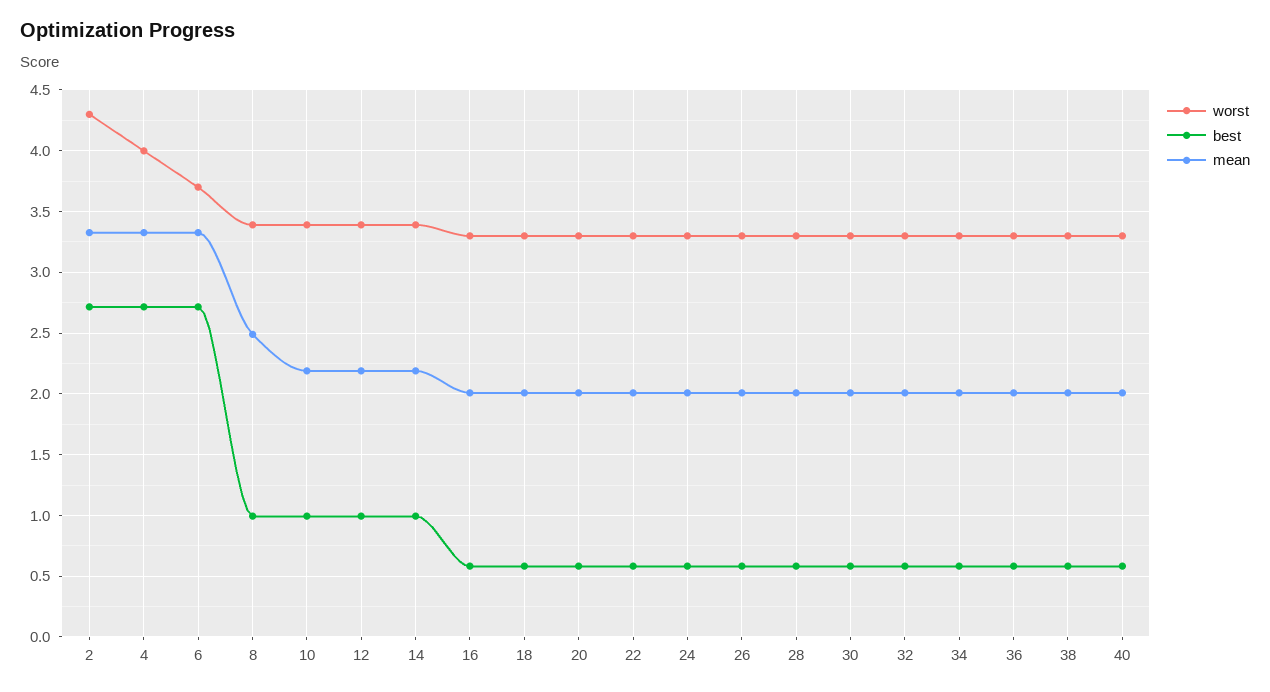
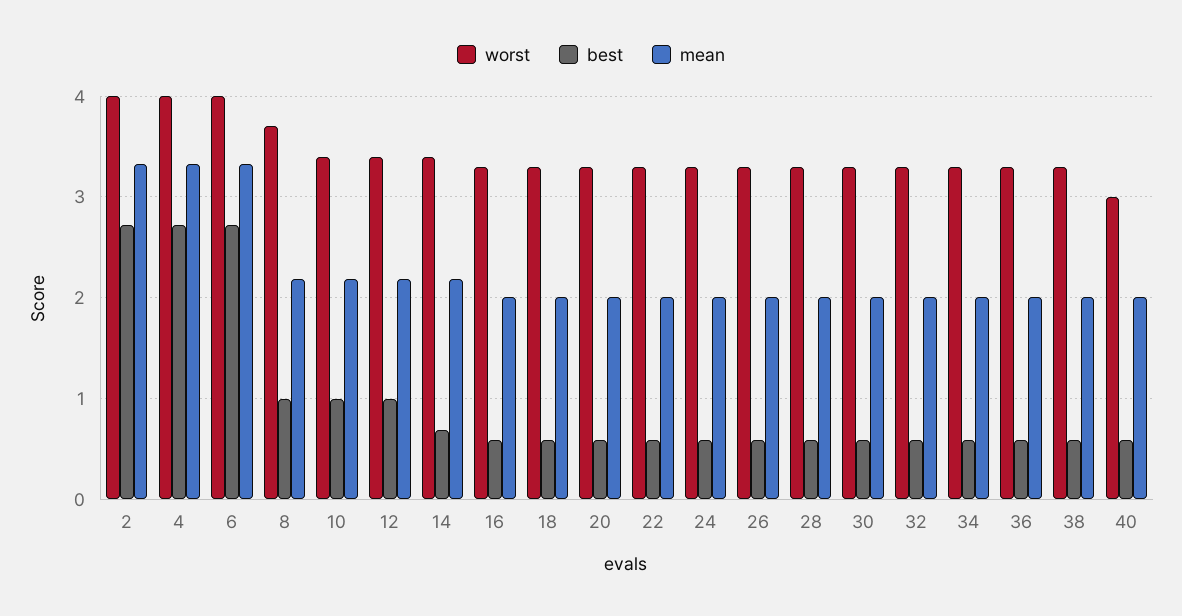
worst, 2: 4.3 -> 4
worst, 6: 3.7 -> 4
worst, 8: 3.4 -> 3.7
mean, 8: 2.5 -> 2.2
best, 14: 1 -> 0.7
worst, 40: 3.3 -> 3

